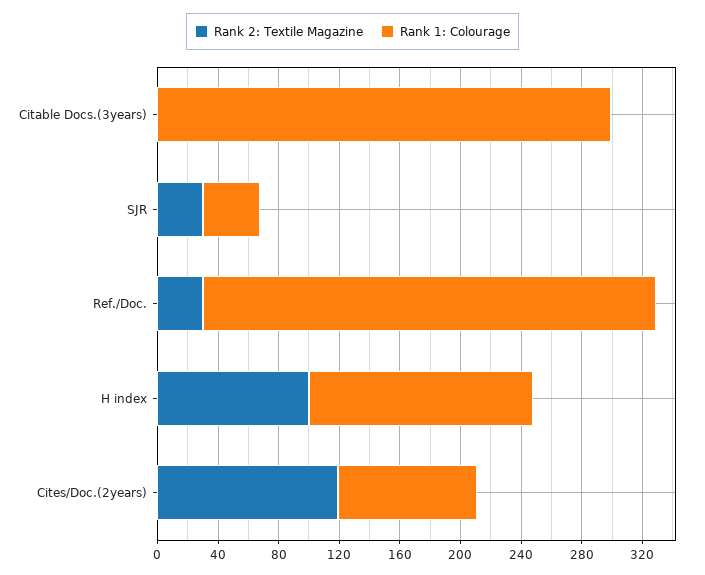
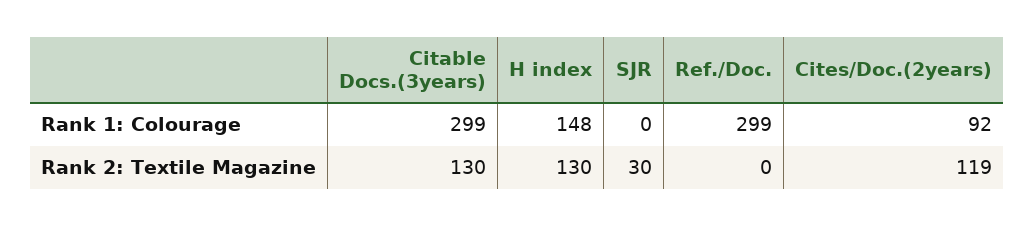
Rank 2: Textile Magazine, Citable Docs.(3years): 0 -> 130
Rank 1: Colourage, SJR: 40 -> 0
Rank 2: Textile Magazine, Ref./Doc.: 30 -> 0
Rank 2: Textile Magazine, H index: 100 -> 130

